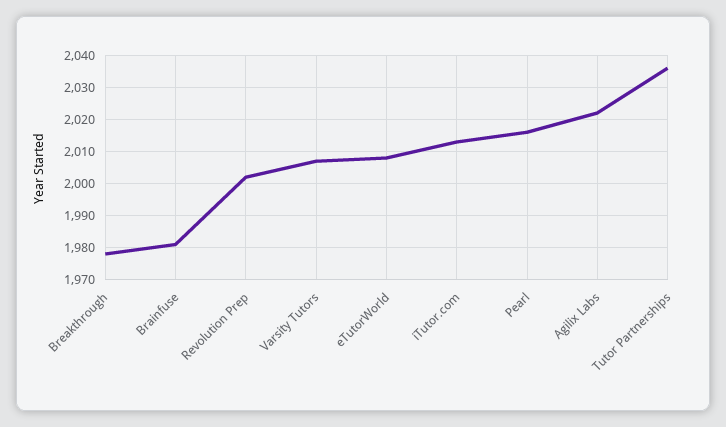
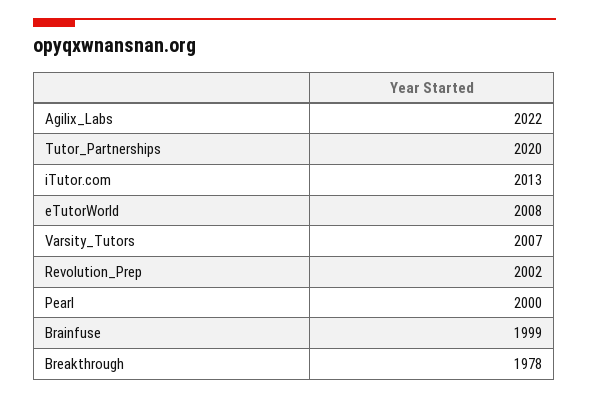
Brainfuse: 1980 -> 1999
Pearl: 2015 -> 2000
Tutor Partnerships: 2035 -> 2020

